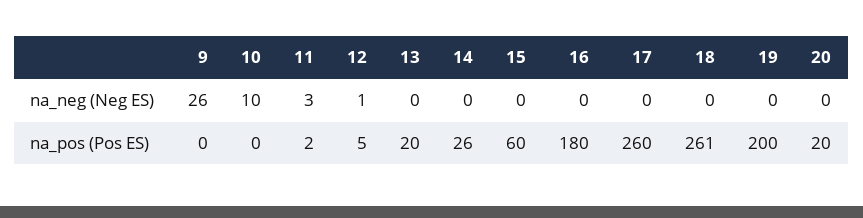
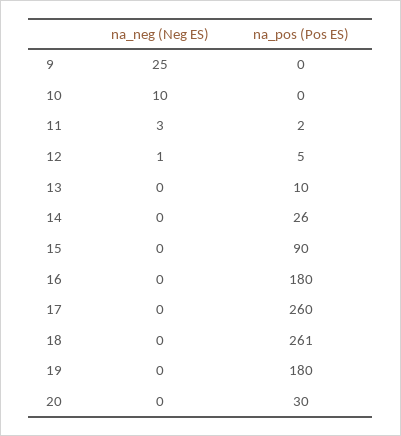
9, na_neg (Neg ES): 26 -> 25
13, na_pos (Pos ES): 20 -> 10
15, na_pos (Pos ES): 60 -> 90
19, na_pos (Pos ES): 200 -> 180
20, na_pos (Pos ES): 20 -> 30

